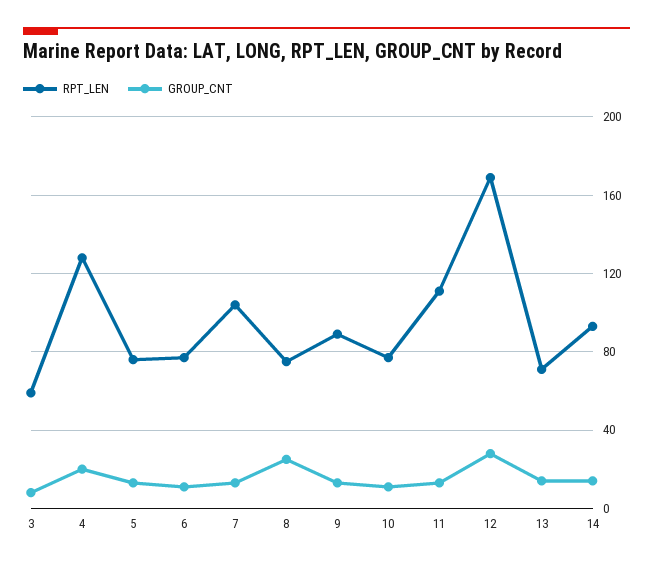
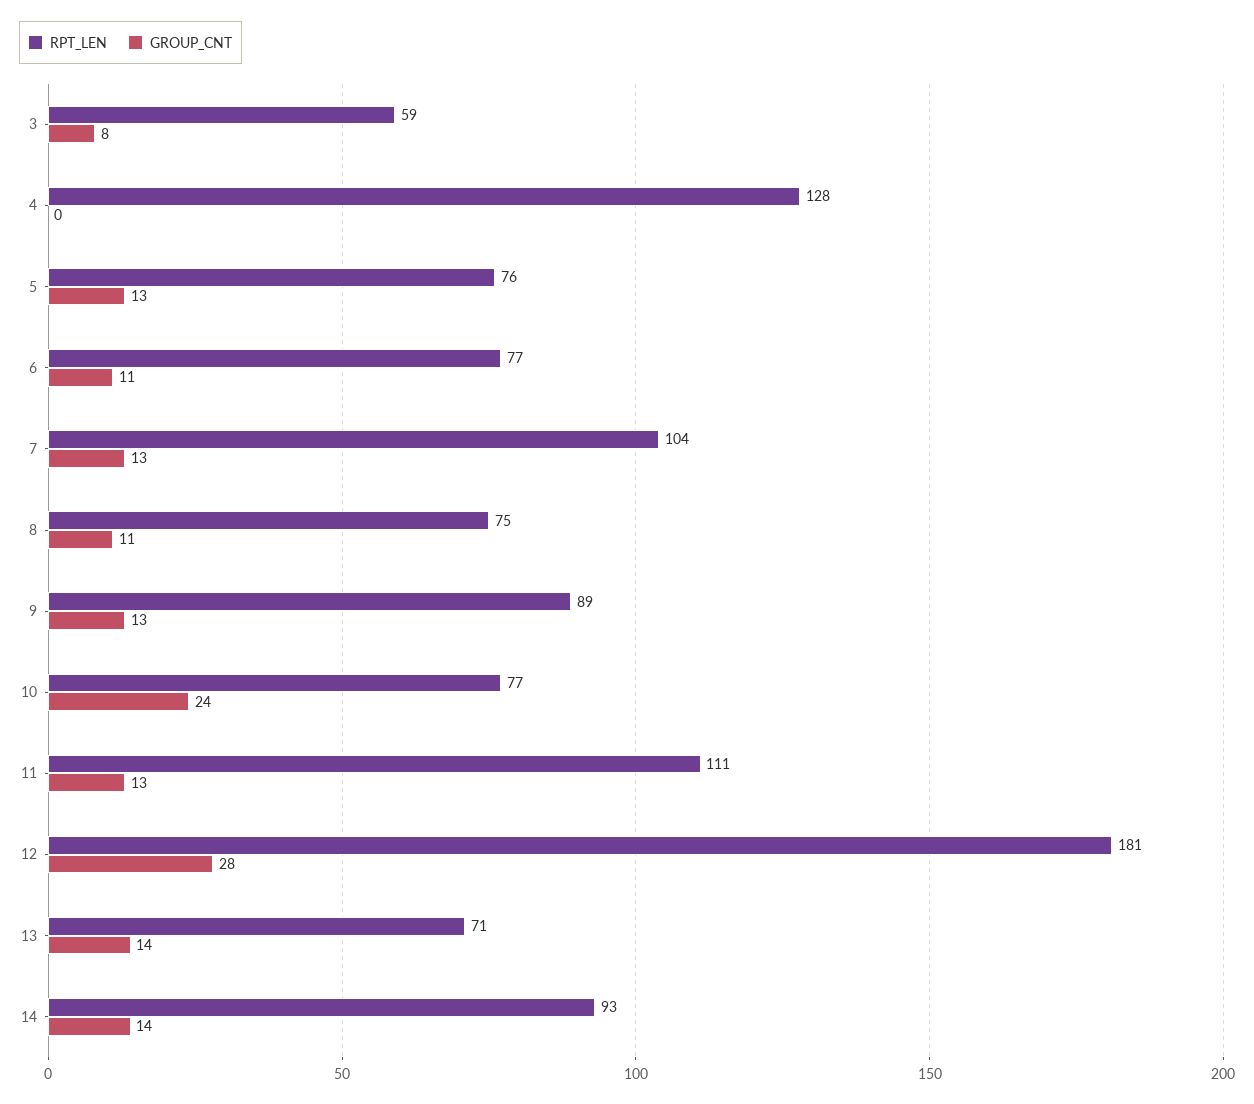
GROUP_CNT, 4: 20 -> 0
GROUP_CNT, 8: 25 -> 11
GROUP_CNT, 10: 10 -> 24
RPT_LEN, 12: 170 -> 181

